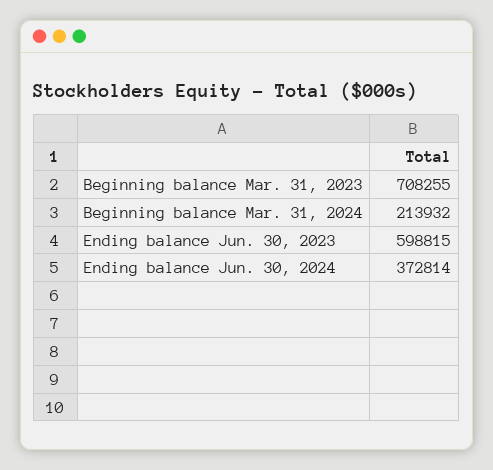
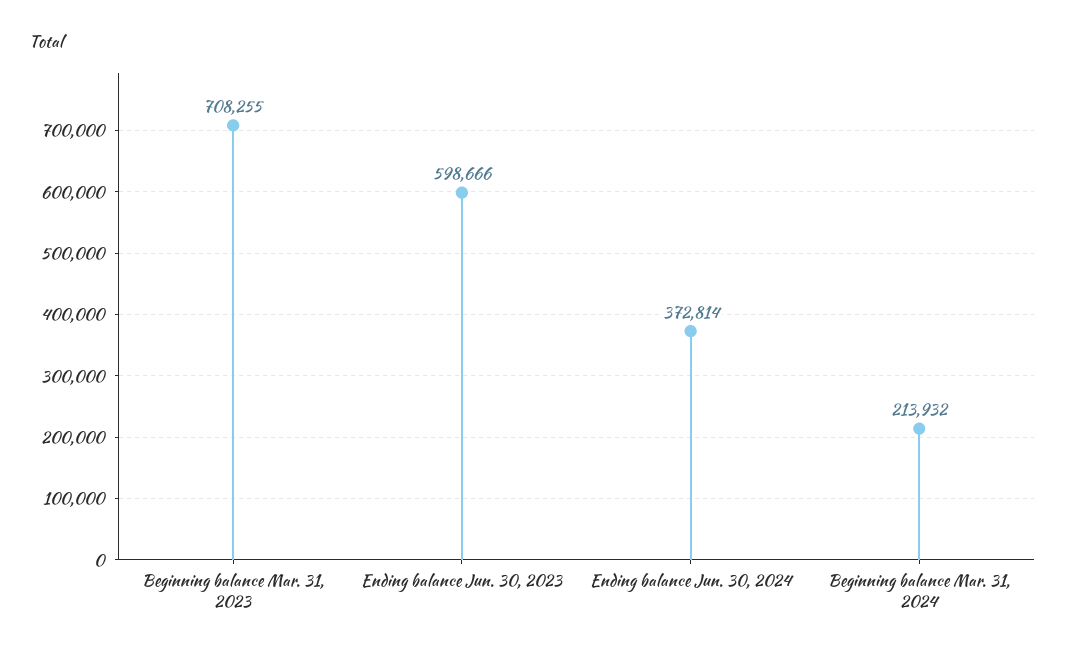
Ending balance Jun. 30, 2023: 598815 -> 598666

